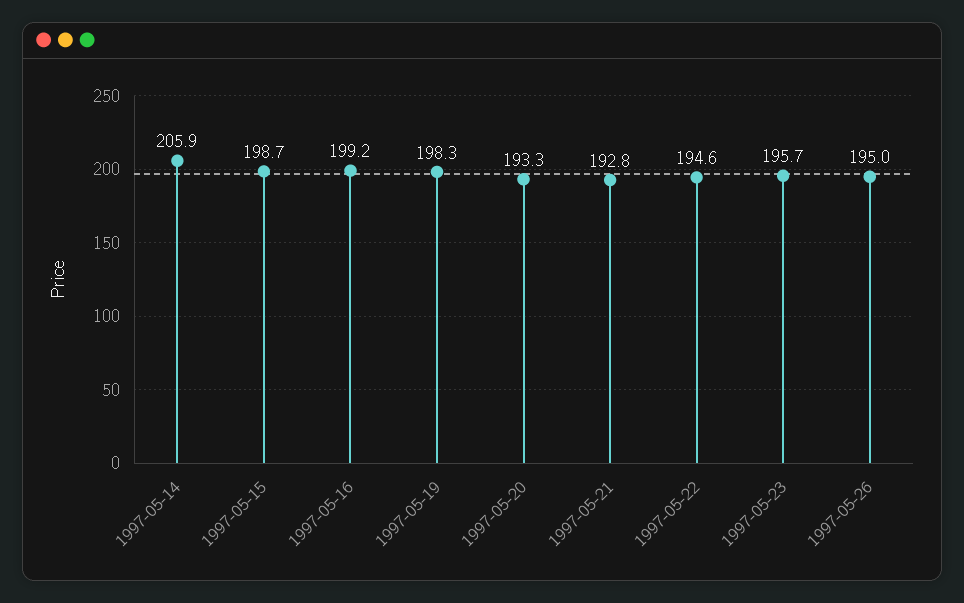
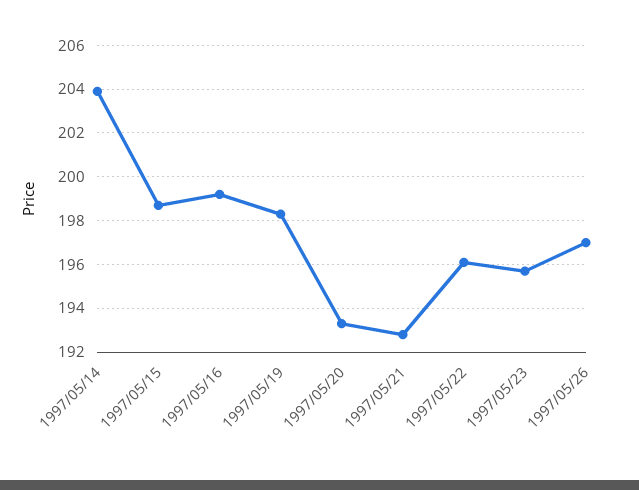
1997-05-14: 205.9 -> 204
1997-05-22: 194.6 -> 196
1997-05-26: 195 -> 197

